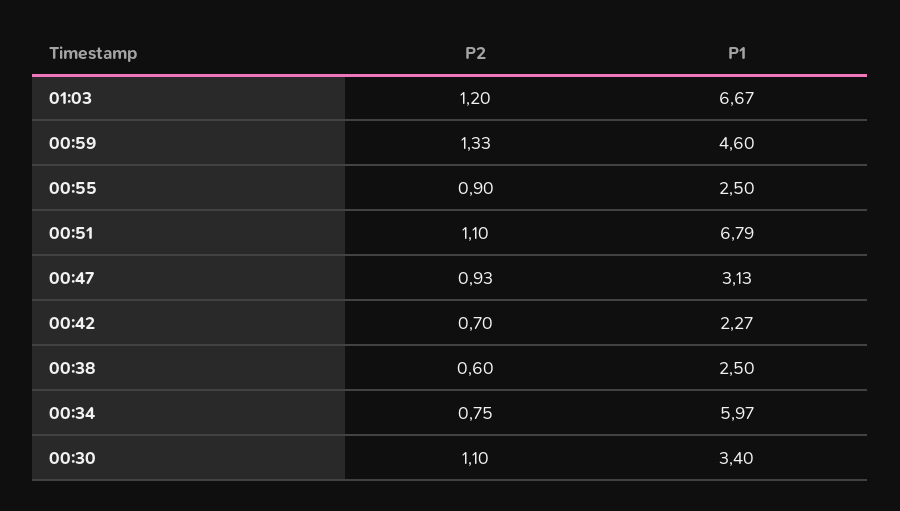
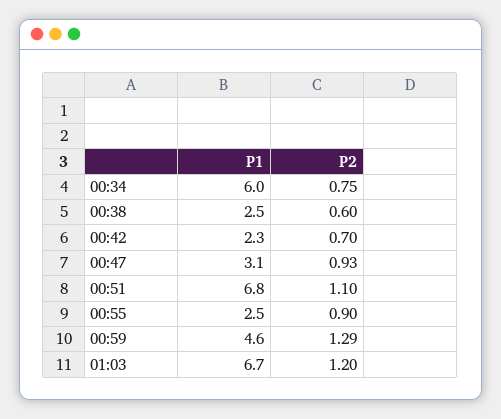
P2, 00:59: 1.33 -> 1.29
P2, 00:30: 1.1 -> none
P1, 00:30: 3.4 -> none

